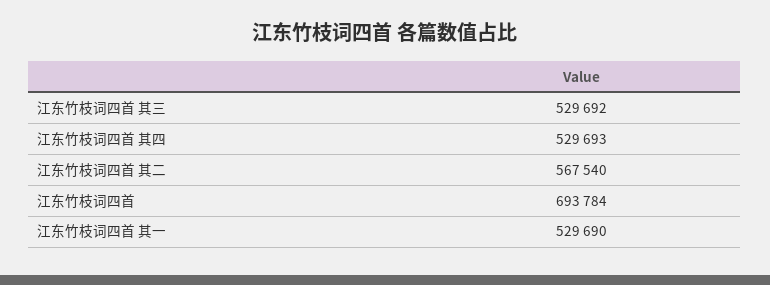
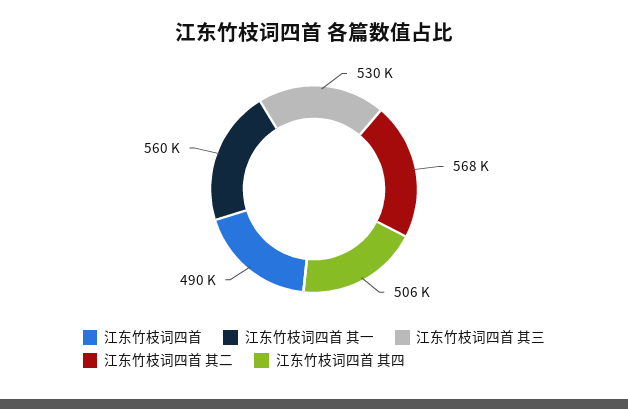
江东竹枝词四首 其四: 529693 -> 506000
江东竹枝词四首: 693784 -> 490000
江东竹枝词四首 其一: 529690 -> 560000

